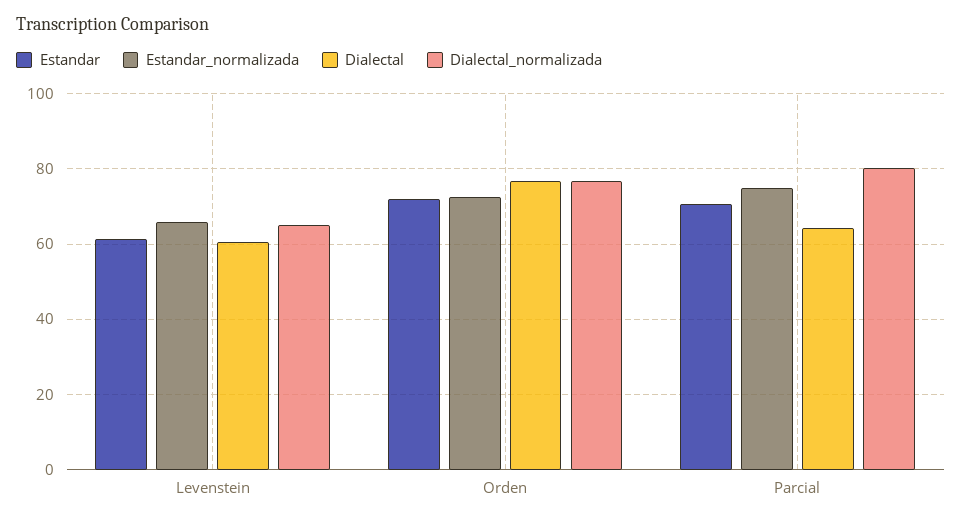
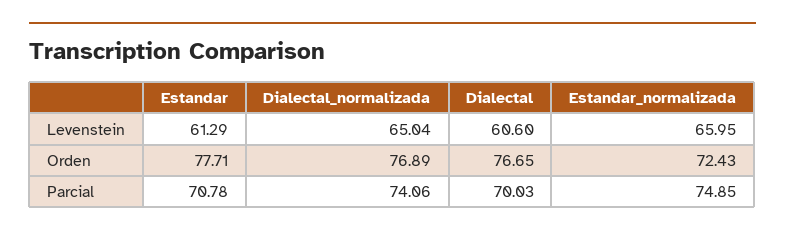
Estandar, Orden: 72 -> 77.71
Dialectal, Parcial: 64 -> 70.03
Dialectal_normalizada, Parcial: 80 -> 74.06

